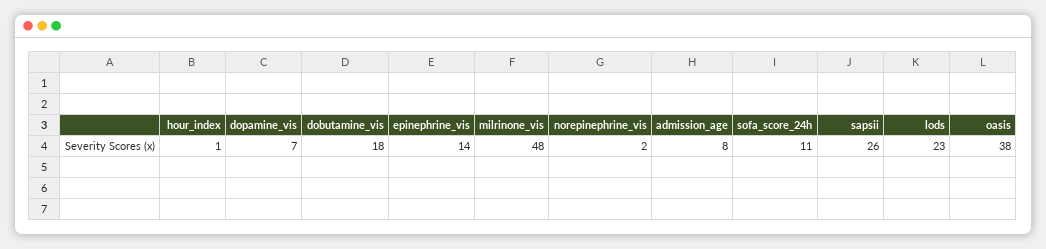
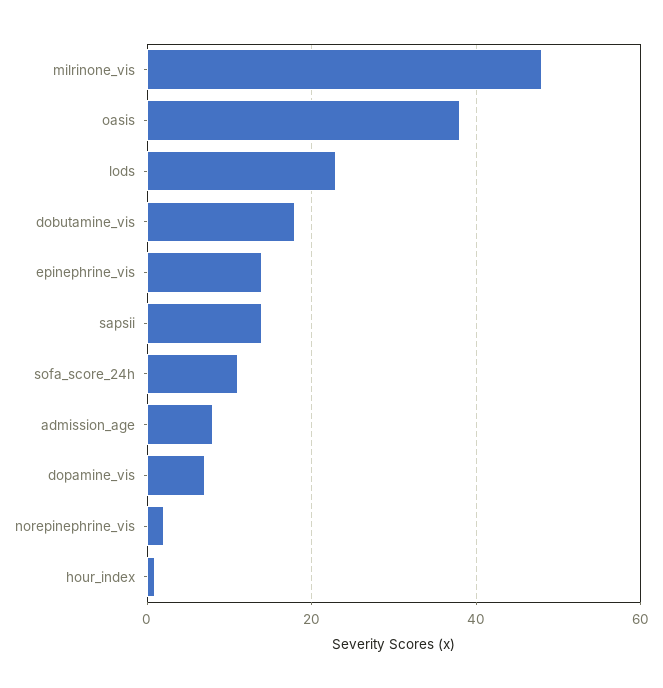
sapsii: 26 -> 15

